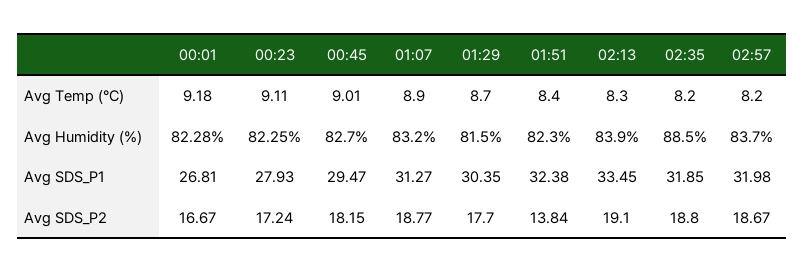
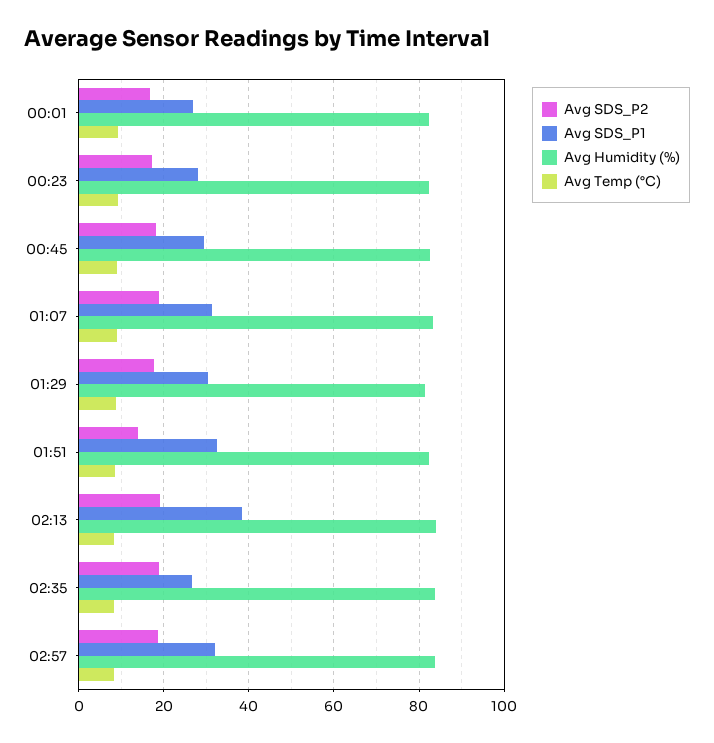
Avg Humidity (%), 02:35: 88.5 -> 84
Avg SDS_P1, 02:13: 33.45 -> 38
Avg SDS_P1, 02:35: 31.85 -> 26

